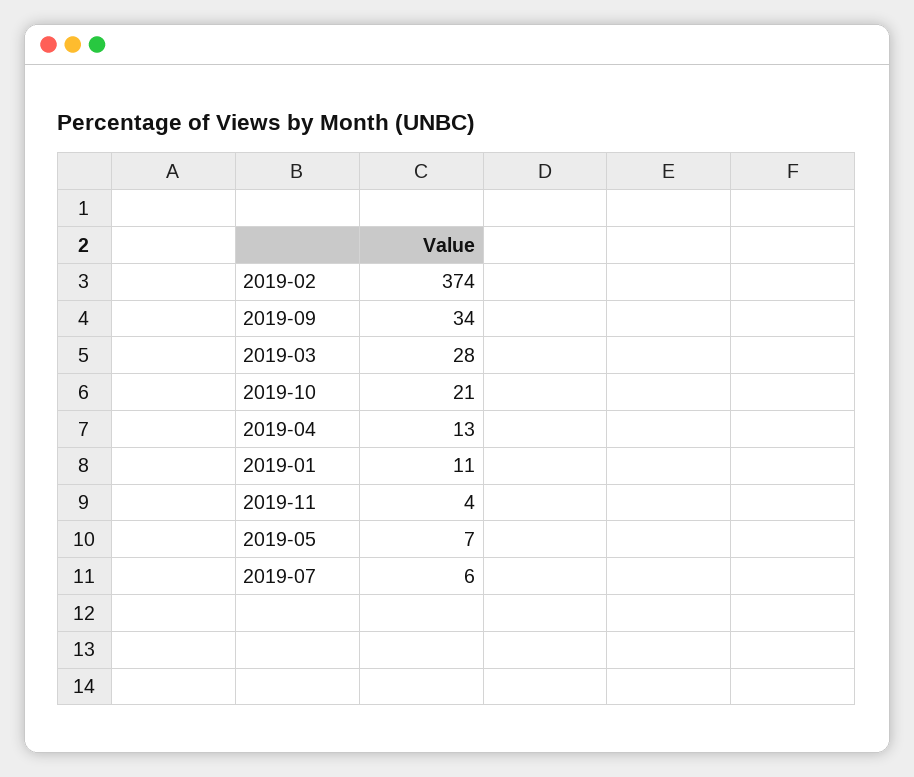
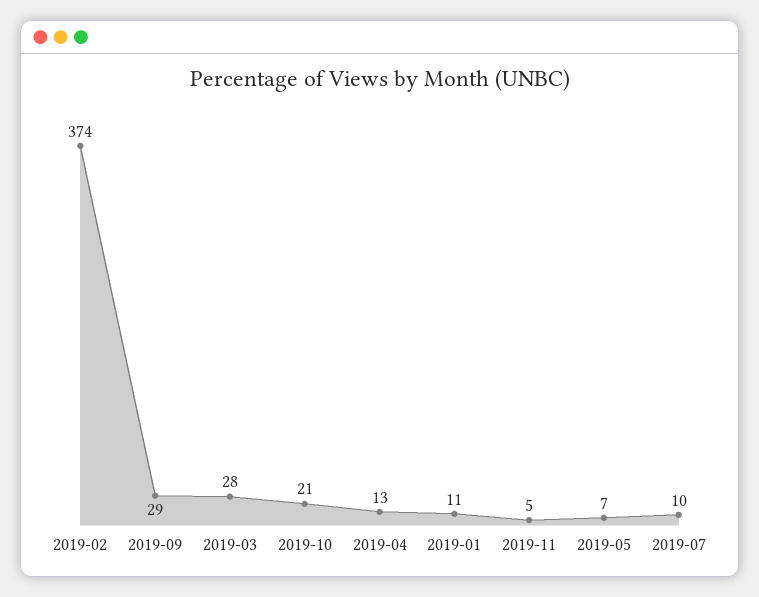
2019-09: 34 -> 29
2019-11: 4 -> 5
2019-07: 6 -> 10

